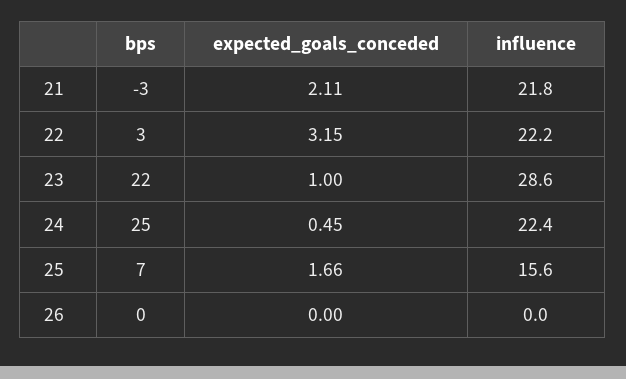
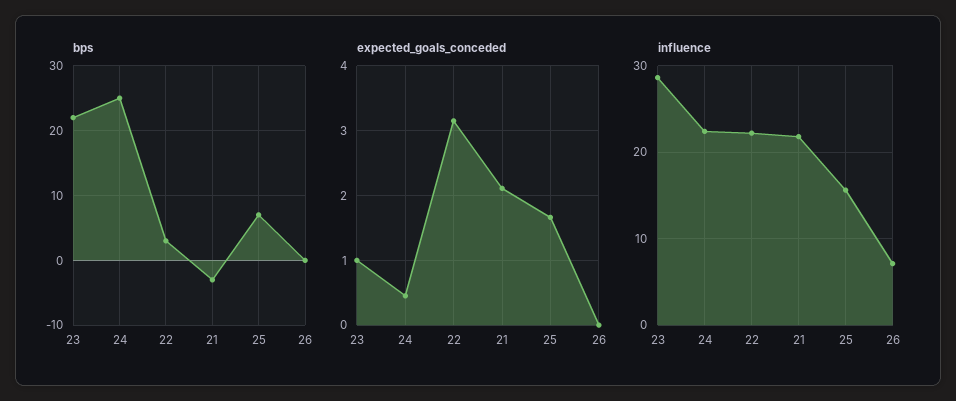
influence, 26: 0 -> 7

